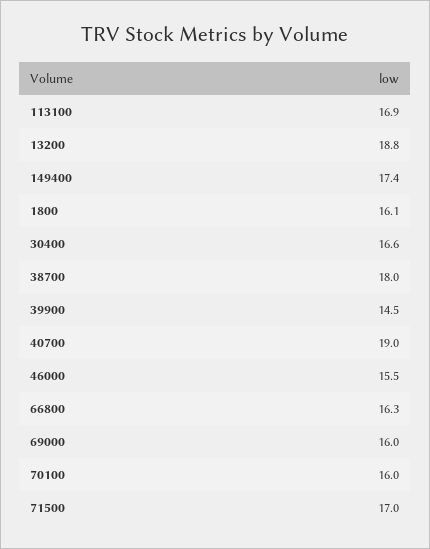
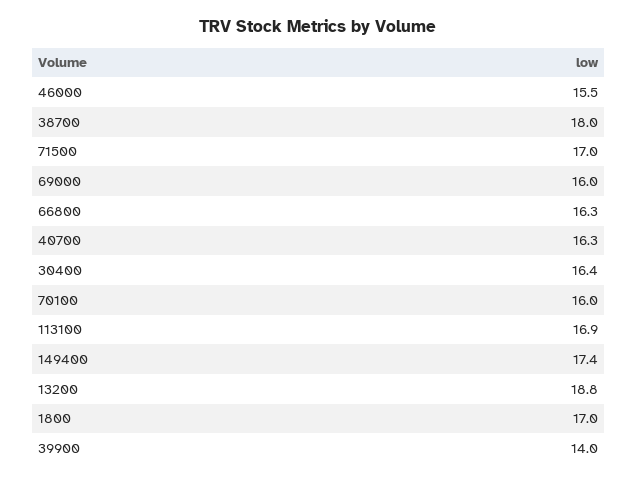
1800: 16.1 -> 17
30400: 16.6 -> 16.4
39900: 14.5 -> 14
40700: 19 -> 16.3

